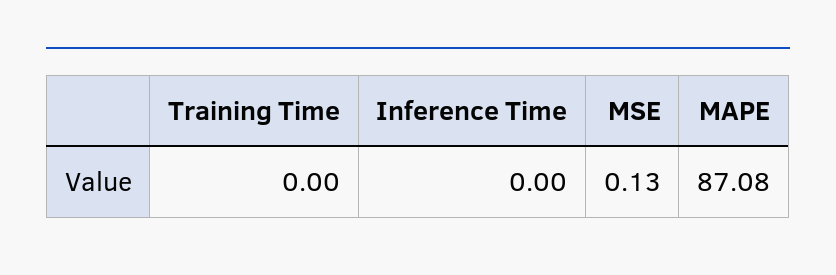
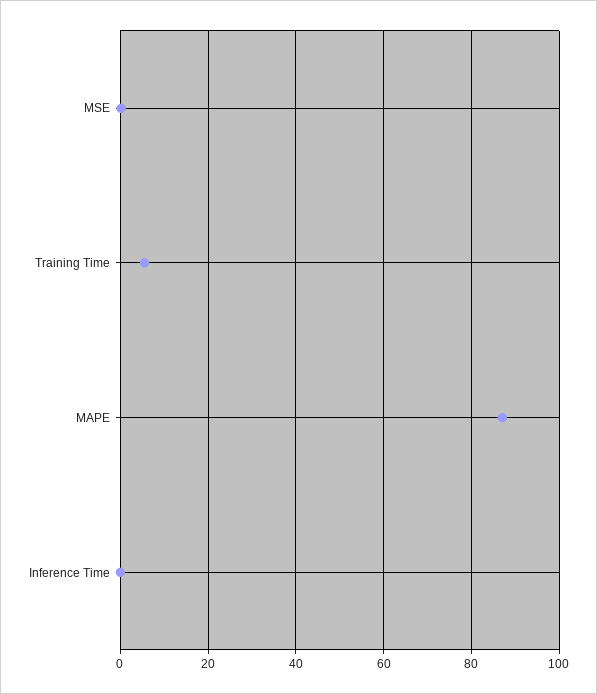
Training Time: 0 -> 6

